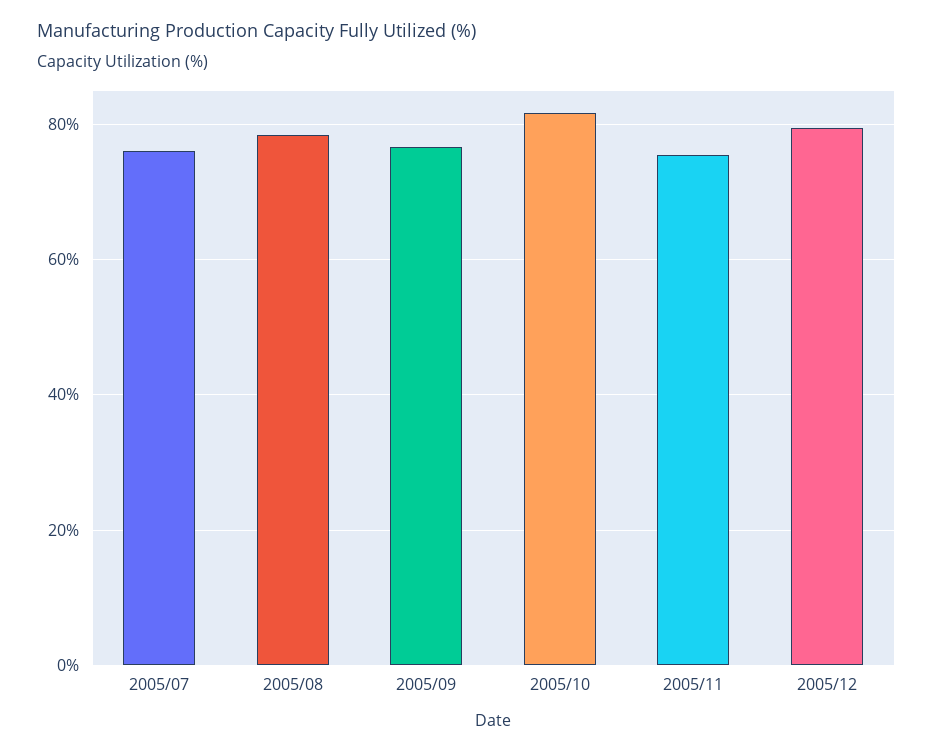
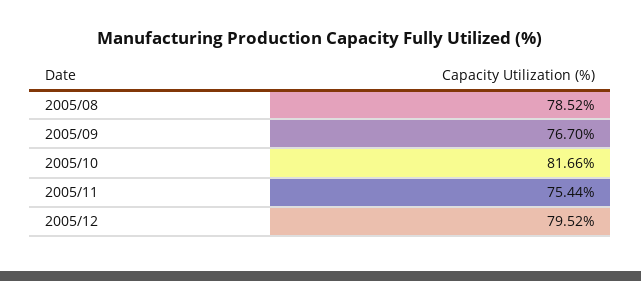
2005/07: 76 -> none

